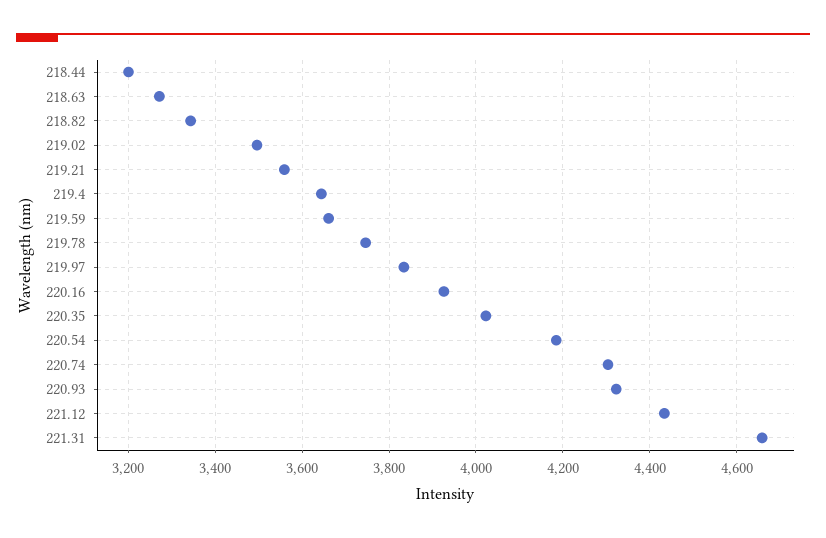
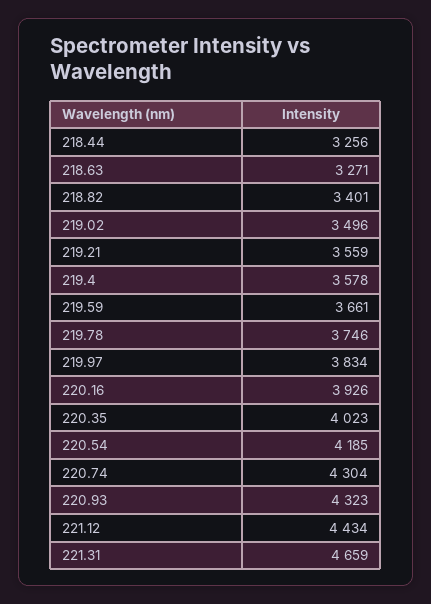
218.44: 3200 -> 3256
218.82: 3340 -> 3401
219.4: 3640 -> 3578

